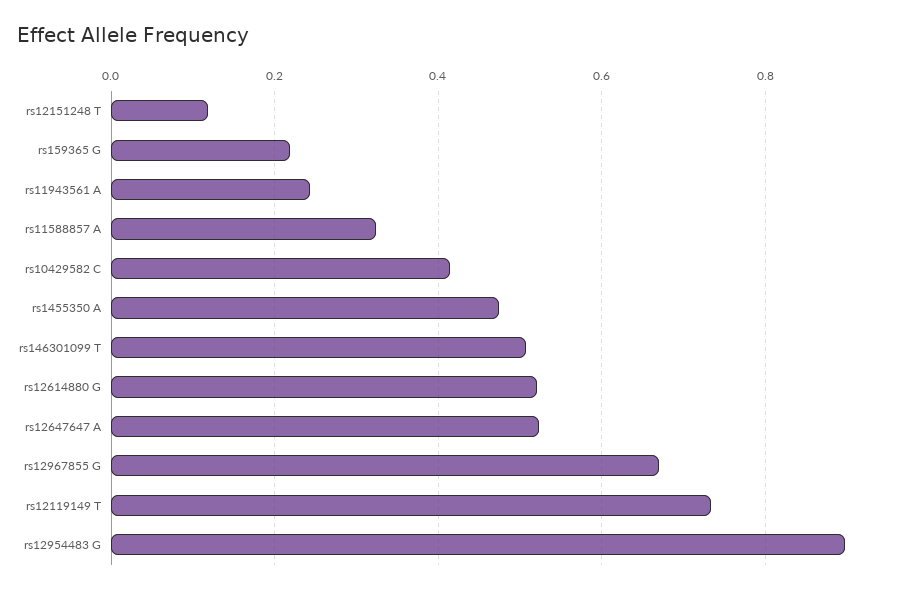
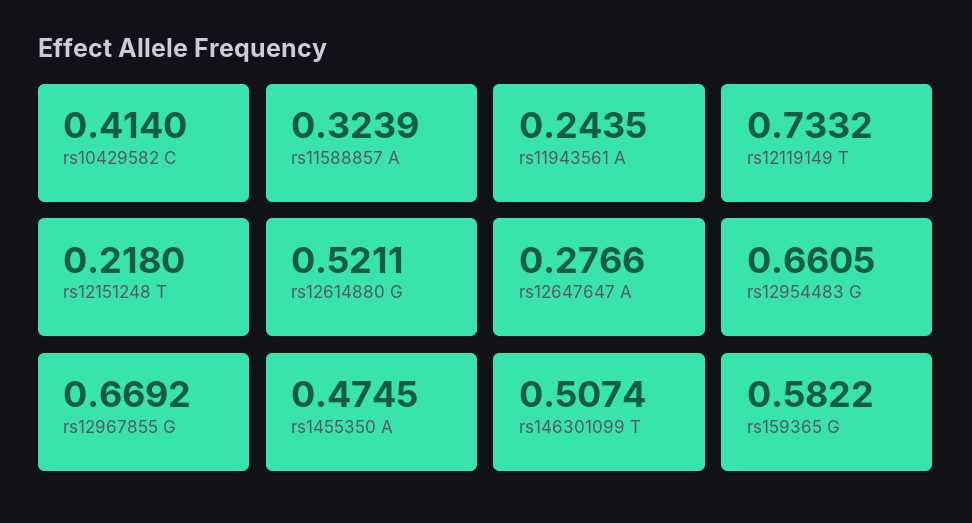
rs12151248 T: 0.12 -> 0.218
rs159365 G: 0.22 -> 0.5822
rs12647647 A: 0.52 -> 0.2766
rs12954483 G: 0.9 -> 0.6605

